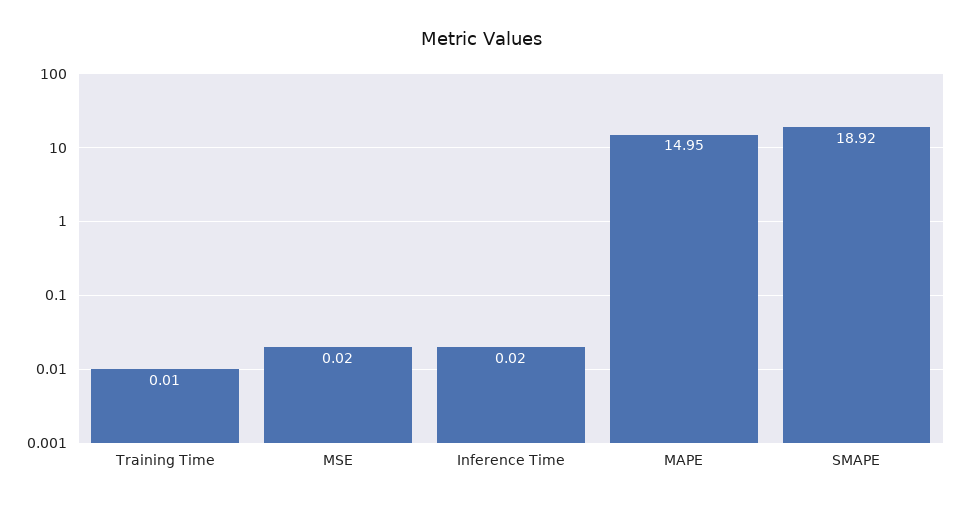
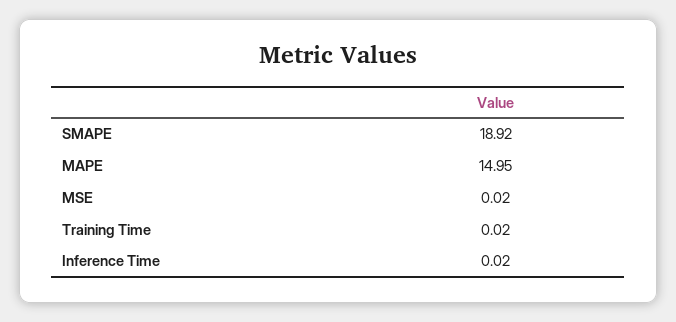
Training Time: 0.01 -> 0.02

